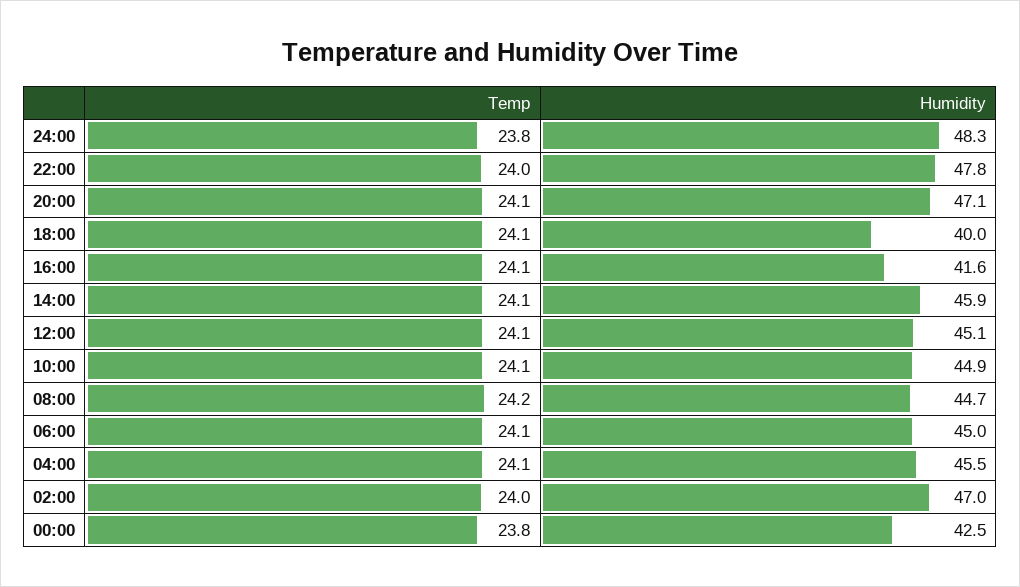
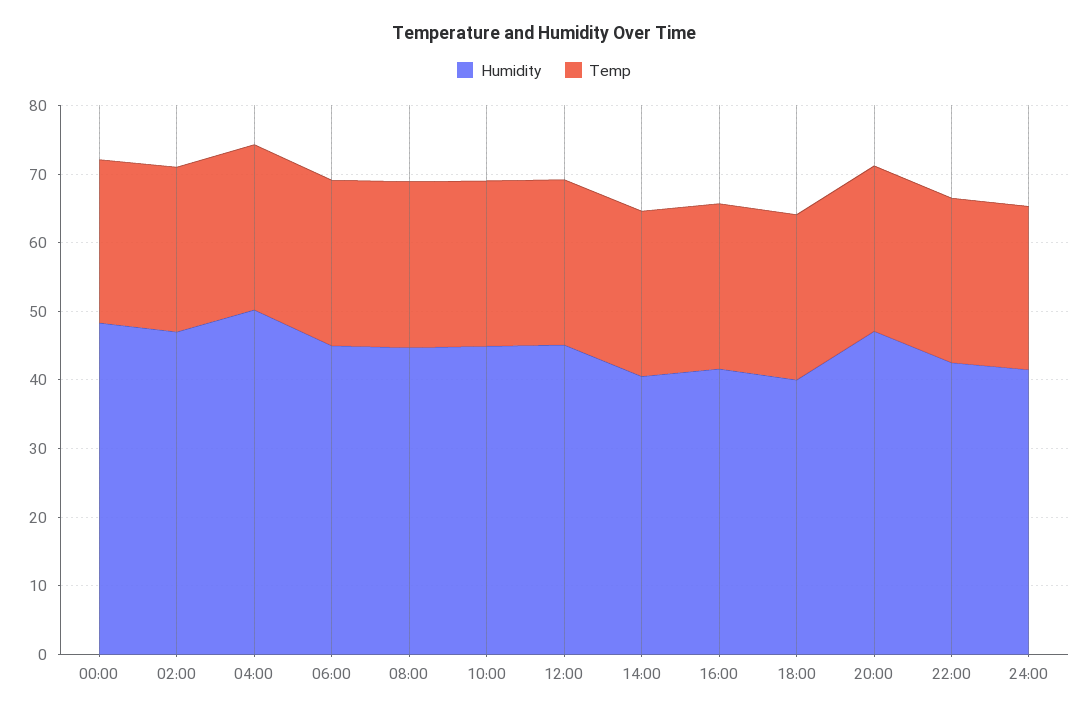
Humidity, 24:00: 48.3 -> 42
Humidity, 22:00: 47.8 -> 42
Humidity, 14:00: 45.9 -> 40
Humidity, 04:00: 45.5 -> 50
Humidity, 00:00: 42.5 -> 48

